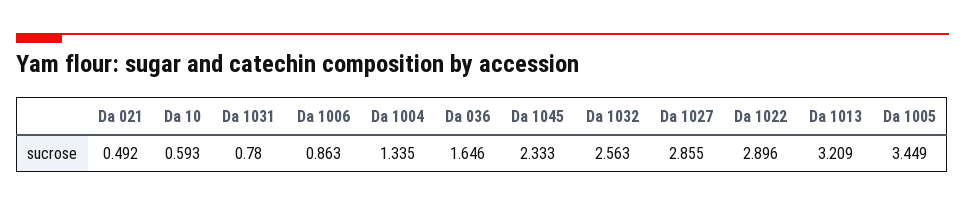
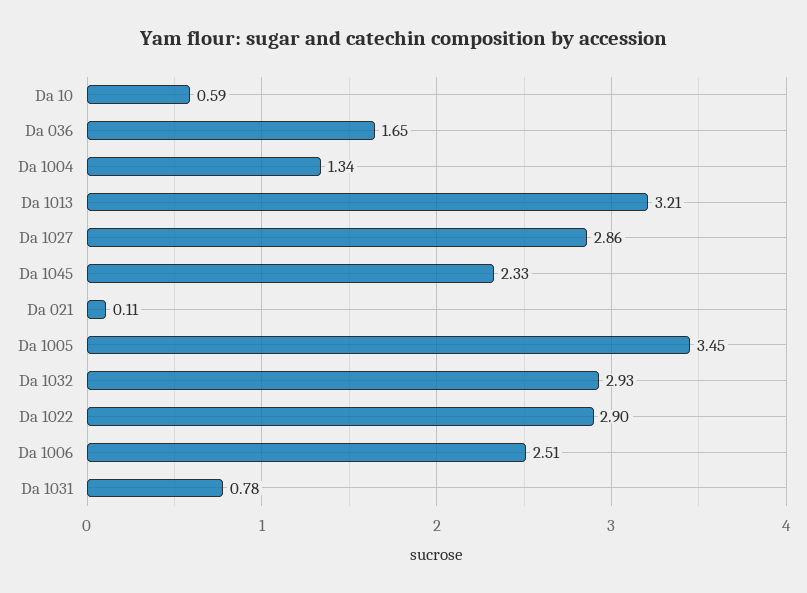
Da 021: 0.492 -> 0.11
Da 1006: 0.863 -> 2.51
Da 1032: 2.563 -> 2.93

